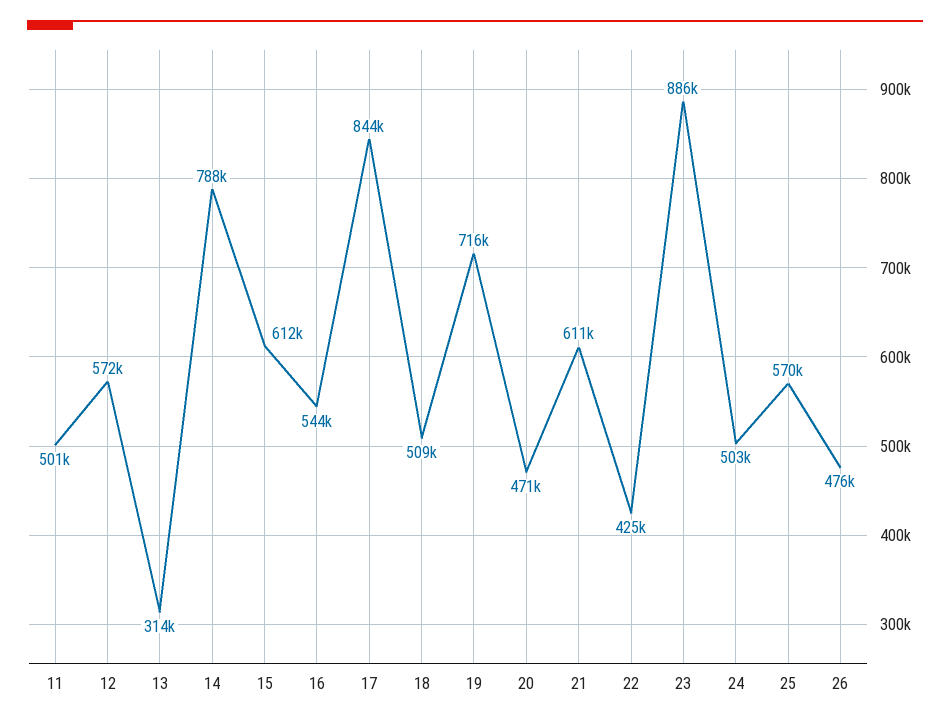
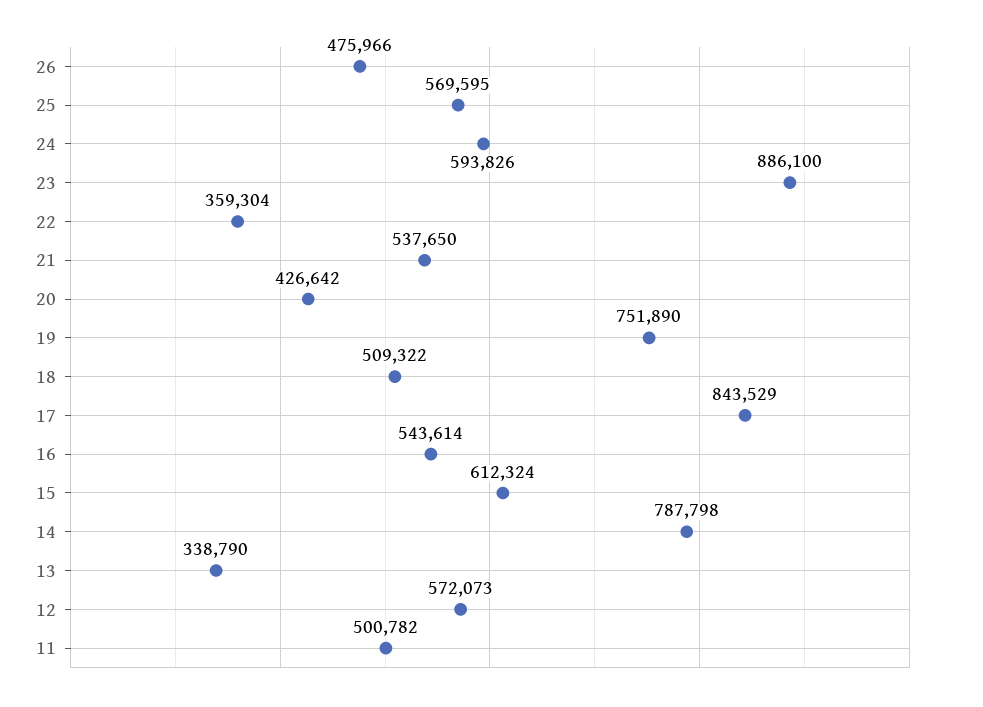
13: 314000 -> 338790
19: 716000 -> 751890
20: 471000 -> 426642
21: 611000 -> 537650
22: 425000 -> 359304
24: 503000 -> 593826

